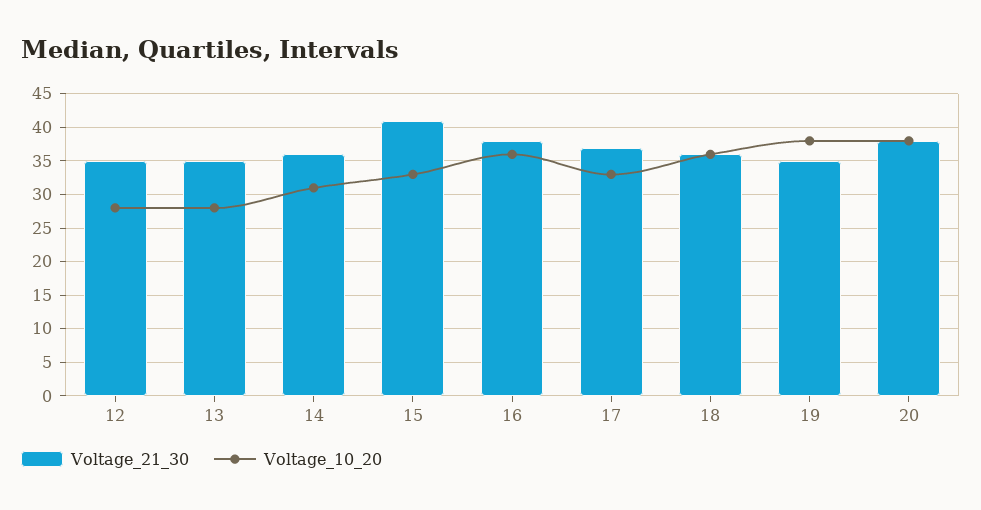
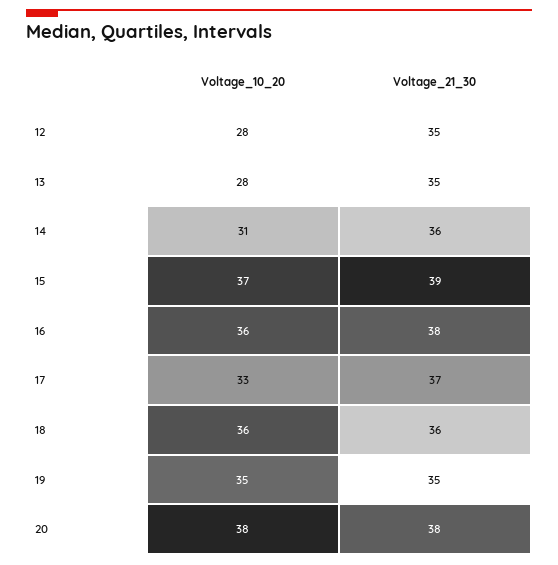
Voltage_21_30, 15: 41 -> 39
Voltage_10_20, 15: 33 -> 37
Voltage_10_20, 19: 38 -> 35

